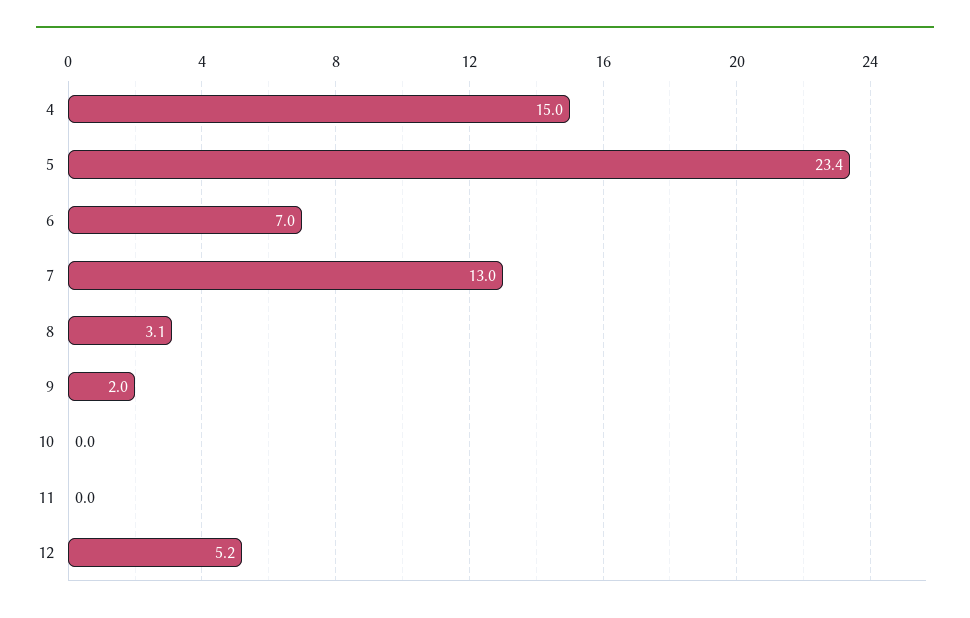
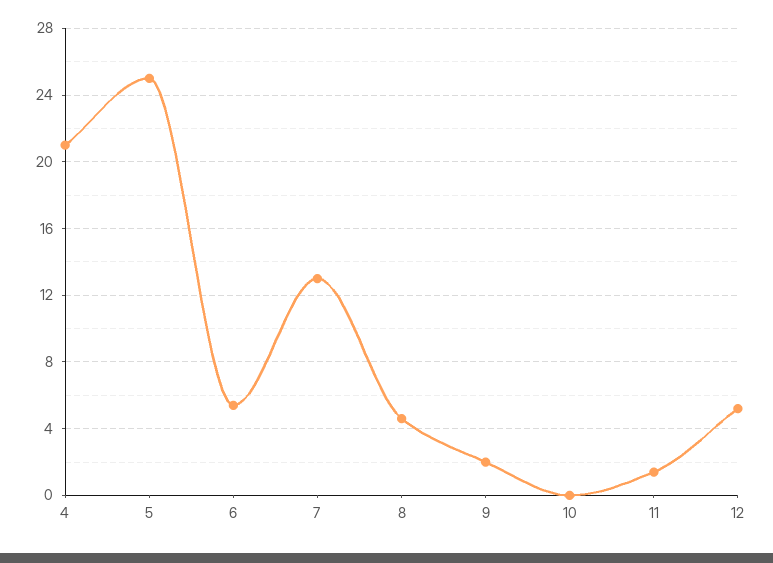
4: 15 -> 21
5: 23.4 -> 25
6: 7 -> 5.5
8: 3.1 -> 4.5
11: 0 -> 1.5

